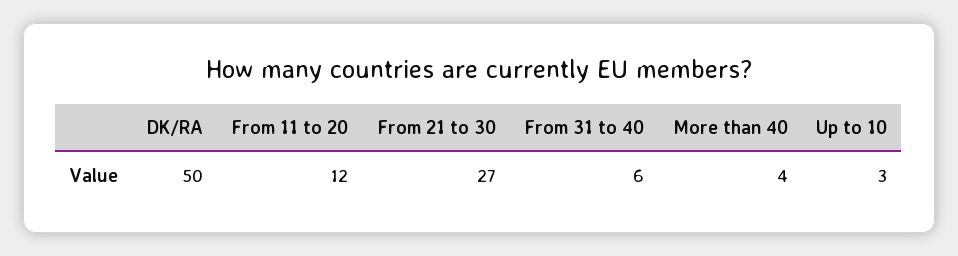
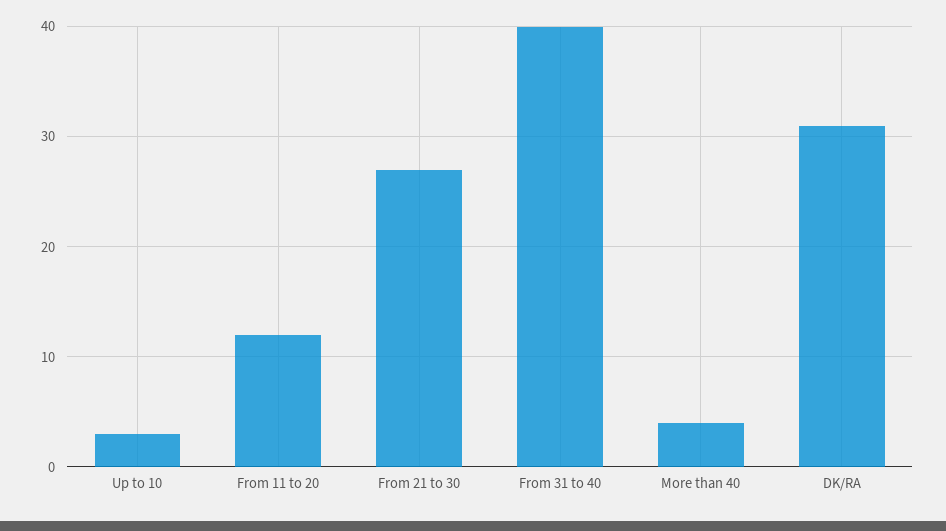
DK/RA: 50 -> 31
From 31 to 40: 6 -> 40

